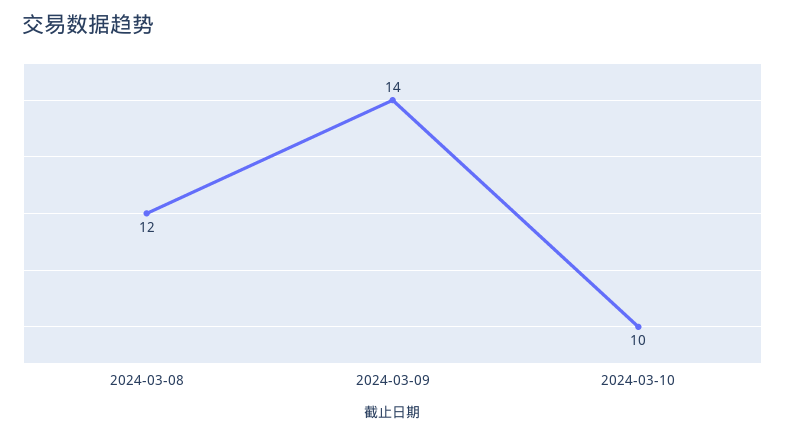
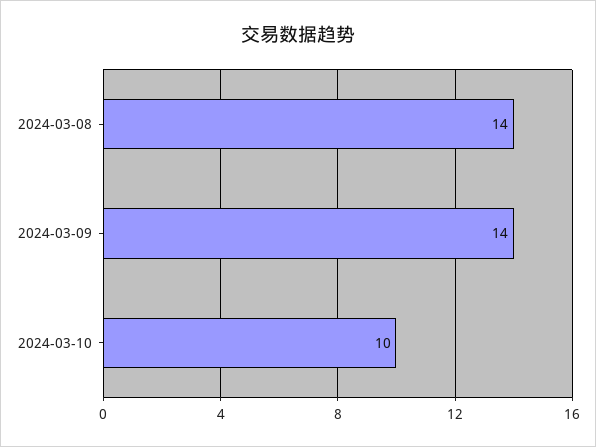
2024-03-08: 12 -> 14

